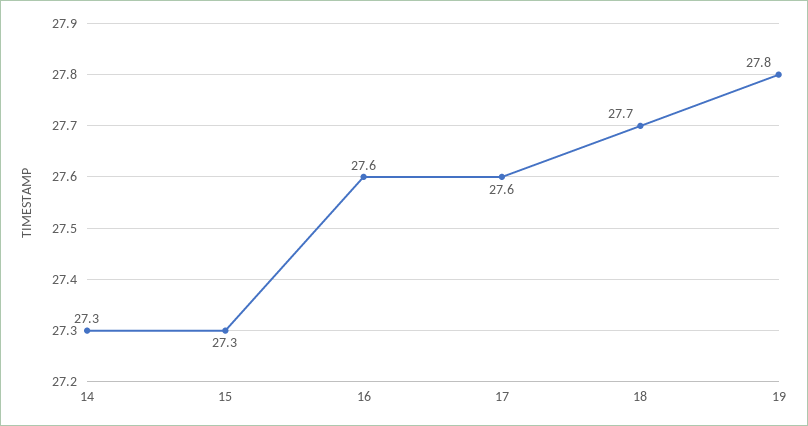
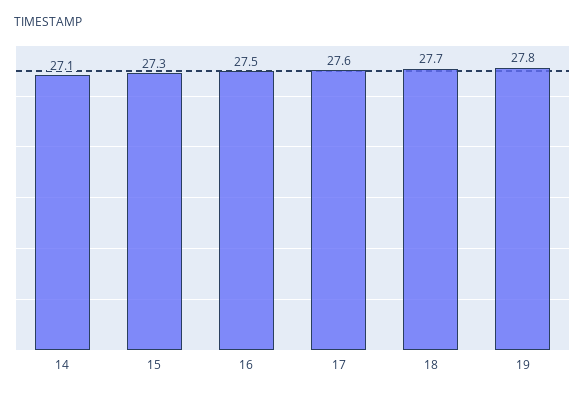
14: 27.3 -> 27.1
16: 27.6 -> 27.5

